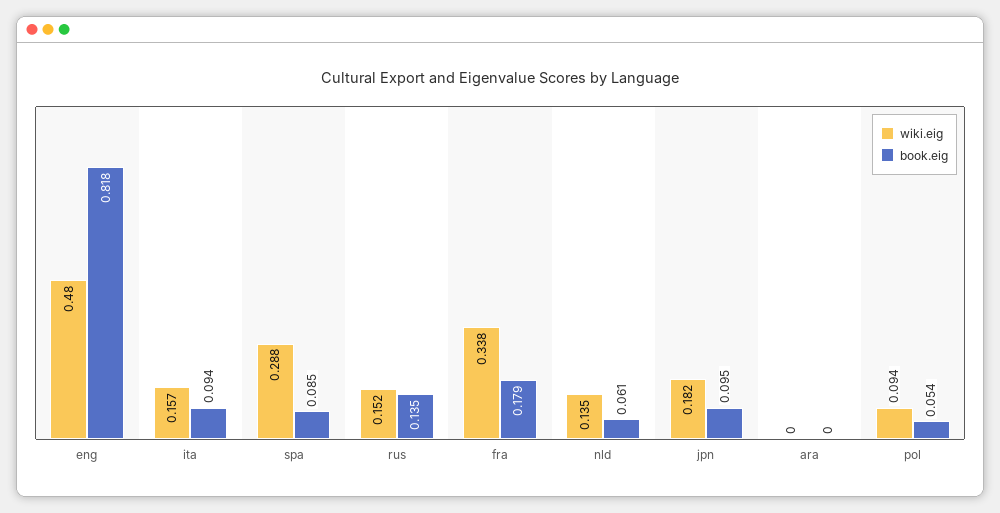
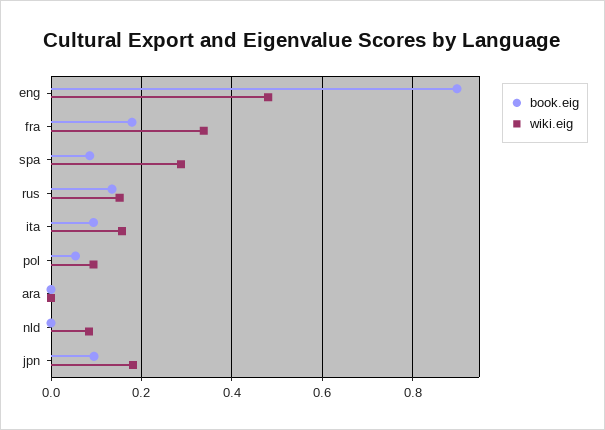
book.eig, eng: 0.818 -> 0.9
wiki.eig, nld: 0.135 -> 0.08
book.eig, nld: 0.061 -> 0

